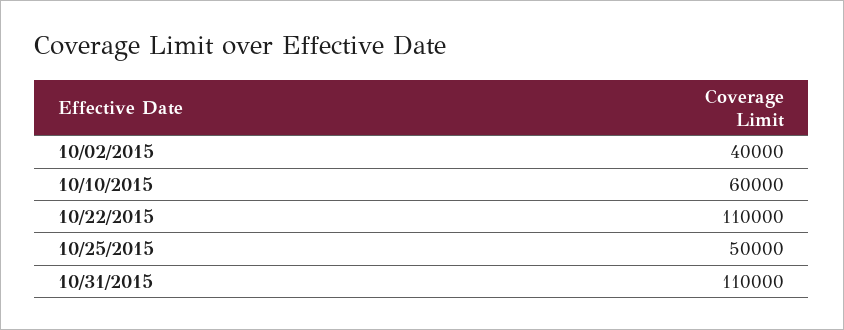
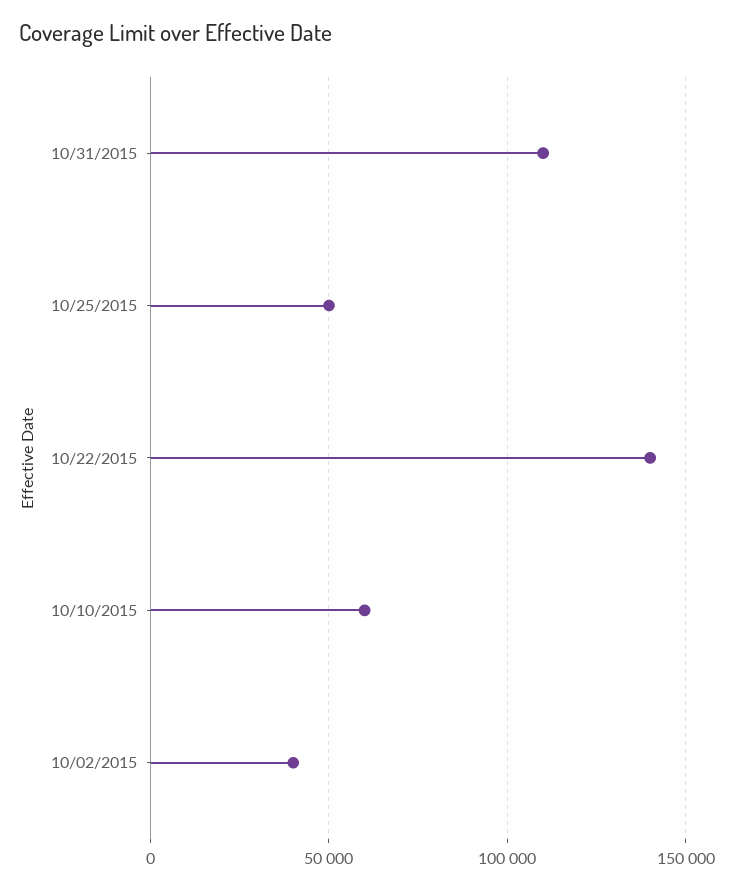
10/22/2015: 110000 -> 140000

